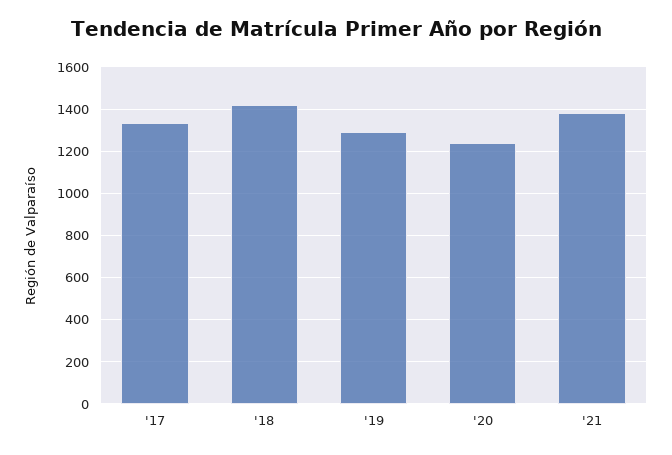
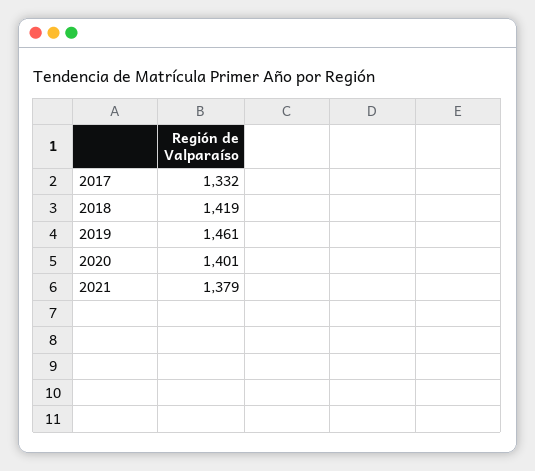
'19: 1300 -> 1461
'20: 1250 -> 1401

